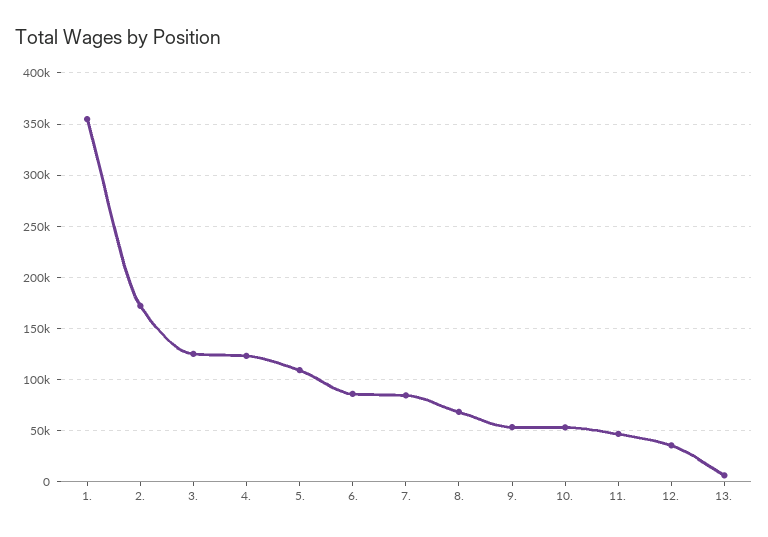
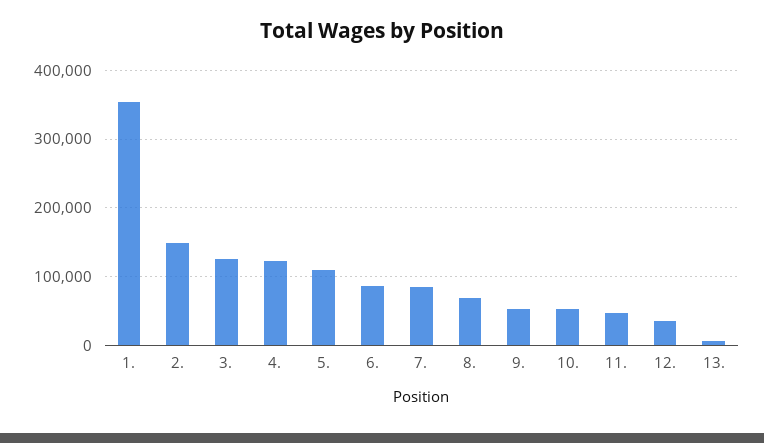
2.: 170000 -> 150000

